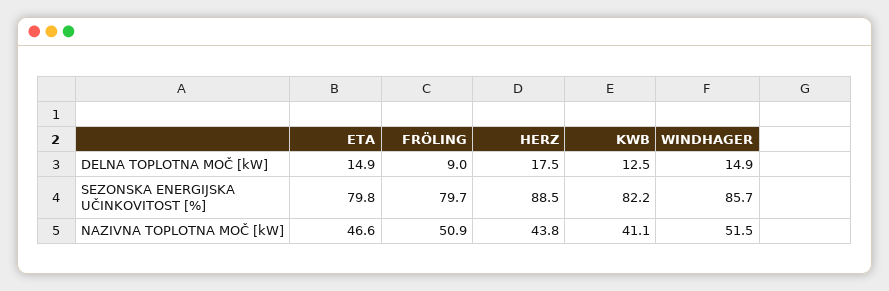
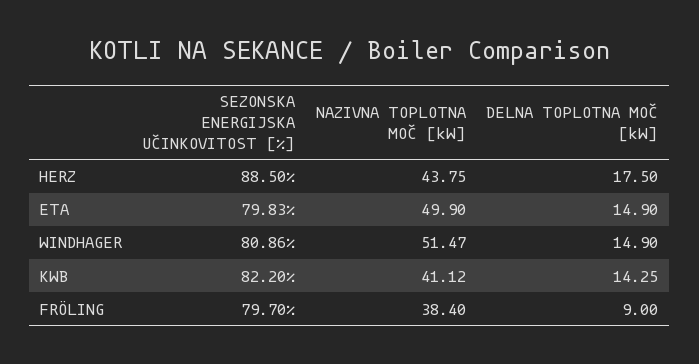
KWB, DELNA TOPLOTNA MOČ [kW]: 12.5 -> 14.25
WINDHAGER, SEZONSKA ENERGIJSKA UČINKOVITOST [%]: 85.7 -> 80.86
ETA, NAZIVNA TOPLOTNA MOČ [kW]: 46.6 -> 49.9
FRÖLING, NAZIVNA TOPLOTNA MOČ [kW]: 50.9 -> 38.4

